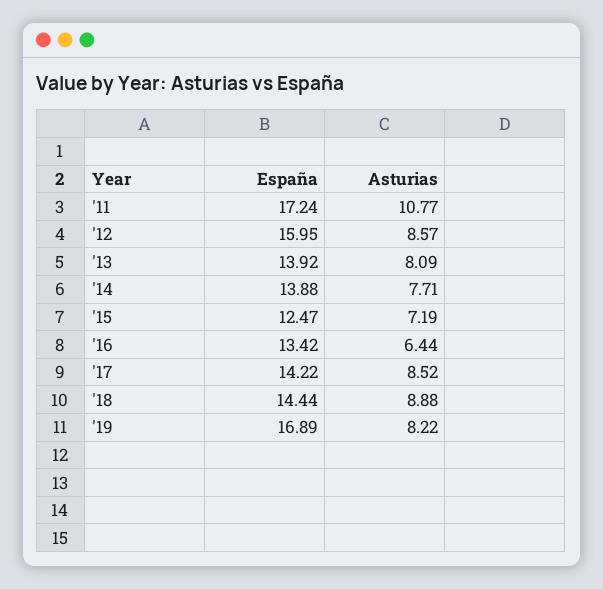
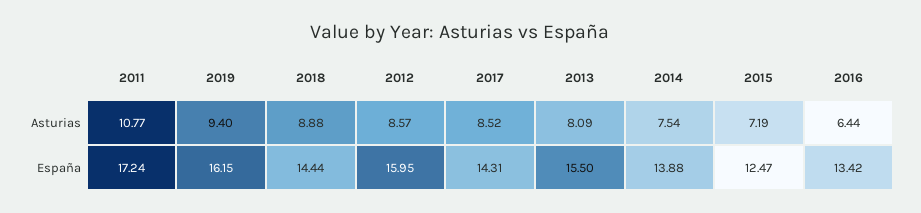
España, '13: 13.92 -> 15.5
Asturias, '14: 7.71 -> 7.54
España, '17: 14.22 -> 14.31
España, '19: 16.89 -> 16.15
Asturias, '19: 8.22 -> 9.4

